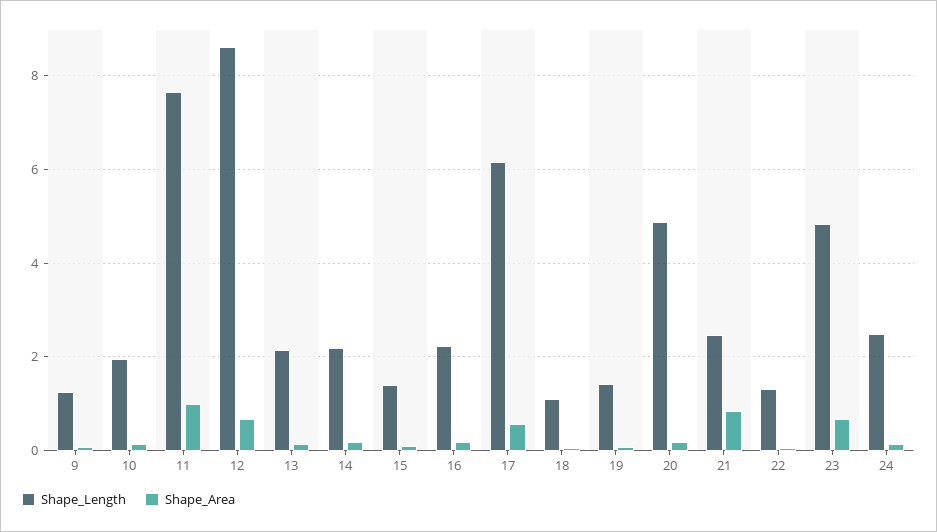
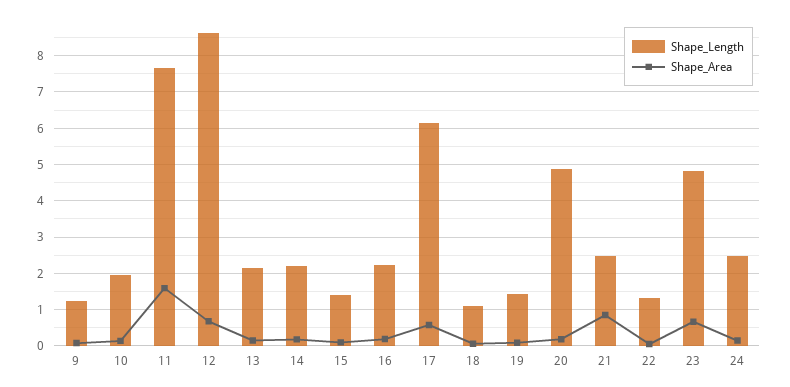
Shape_Area, 11: 1 -> 1.6

